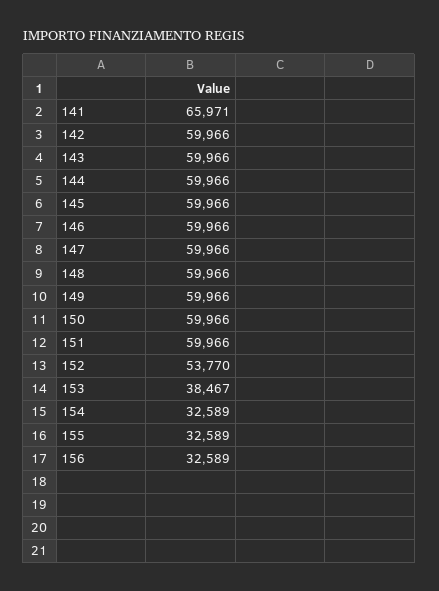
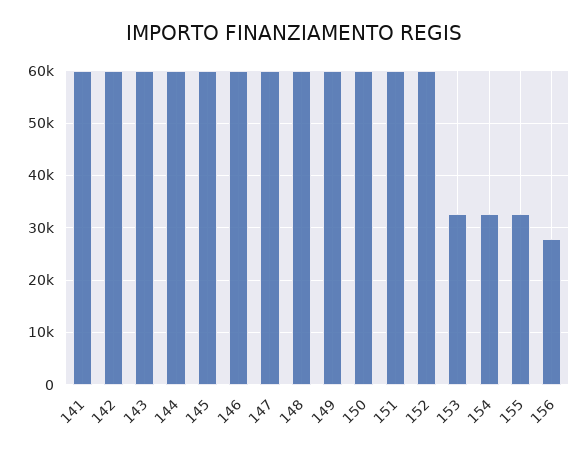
141: 65971 -> 60000
152: 53770 -> 60000
153: 38467 -> 32000
156: 32589 -> 28000

